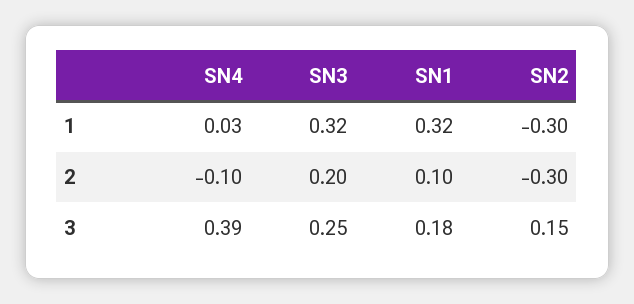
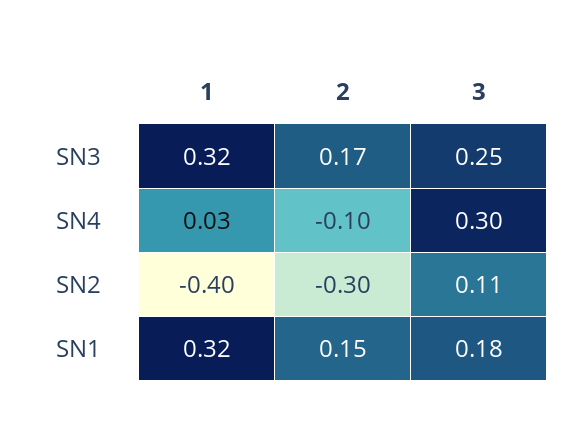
SN2, 1: -0.3 -> -0.4
SN3, 2: 0.2 -> 0.17
SN1, 2: 0.1 -> 0.15
SN4, 3: 0.39 -> 0.3
SN2, 3: 0.15 -> 0.11

